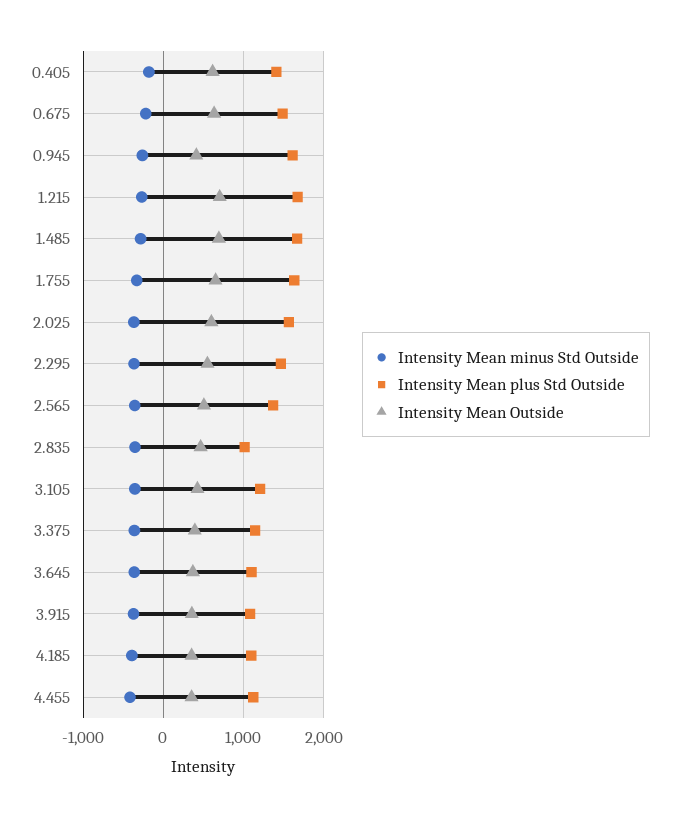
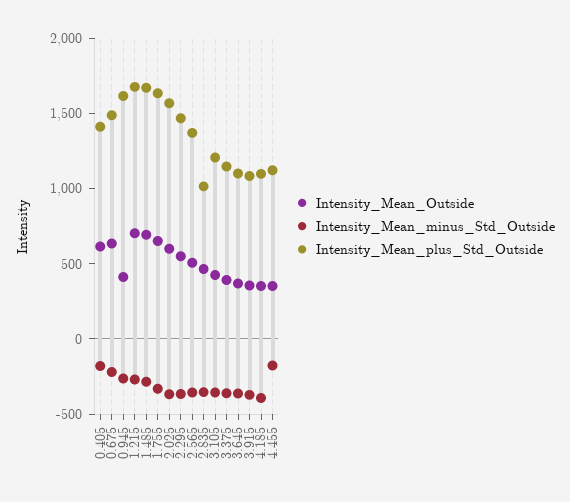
Intensity Mean minus Std Outside, 4.455: -400 -> -200

